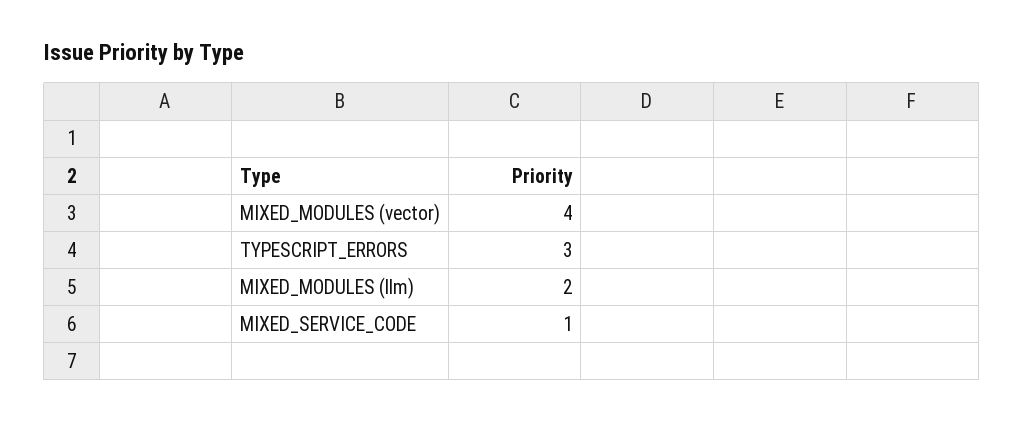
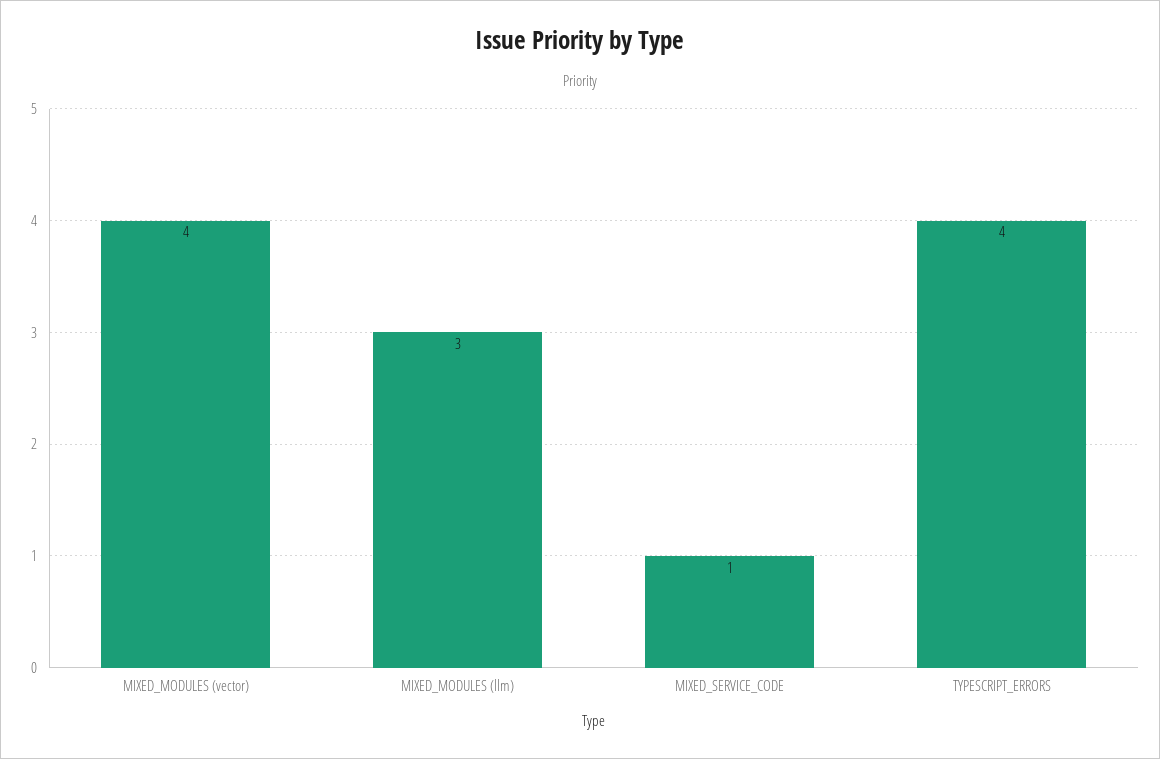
TYPESCRIPT_ERRORS: 3 -> 4
MIXED_MODULES (llm): 2 -> 3

